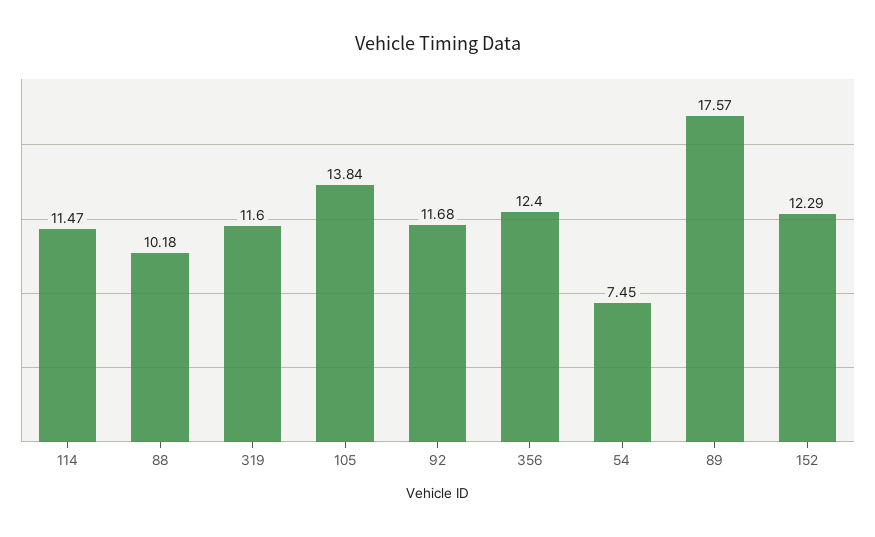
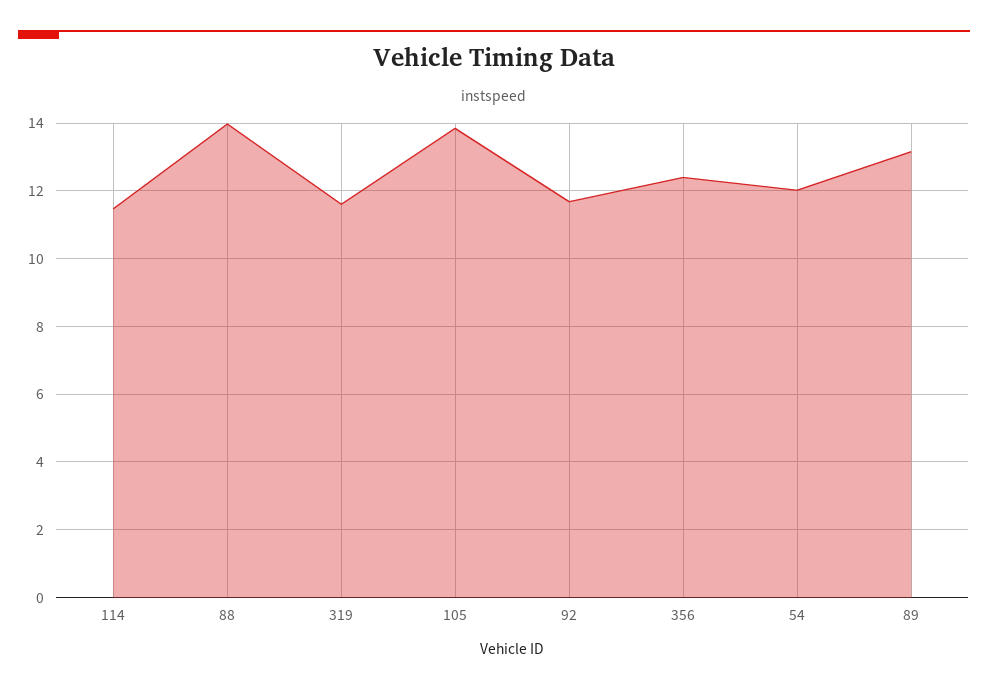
88: 10.18 -> 14
54: 7.45 -> 12
89: 17.57 -> 13.2
152: 12.29 -> none

